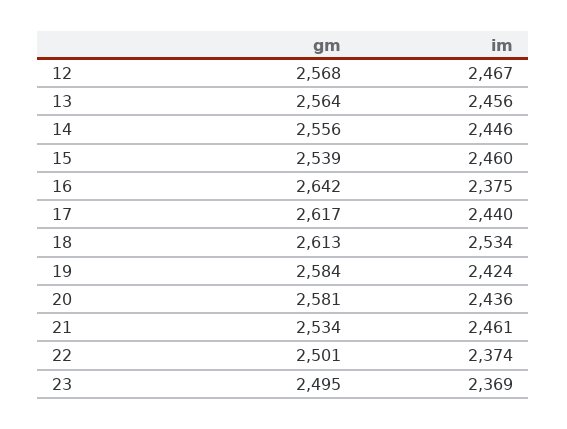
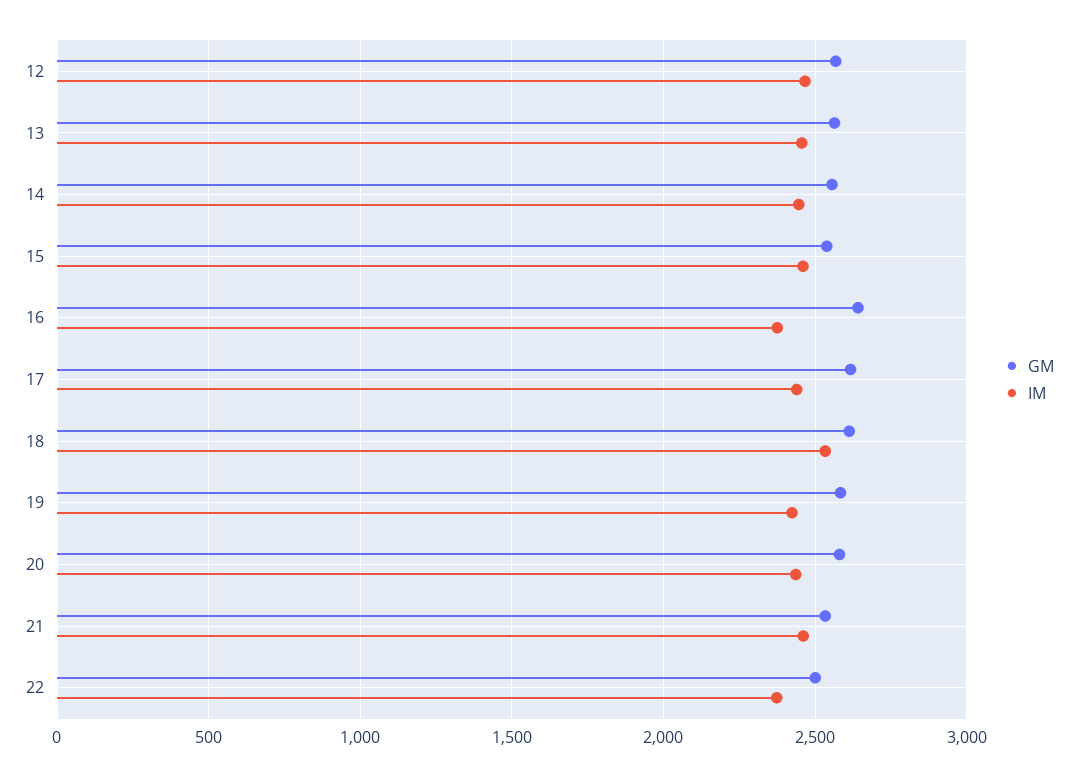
gm, 23: 2495 -> none
im, 23: 2369 -> none

